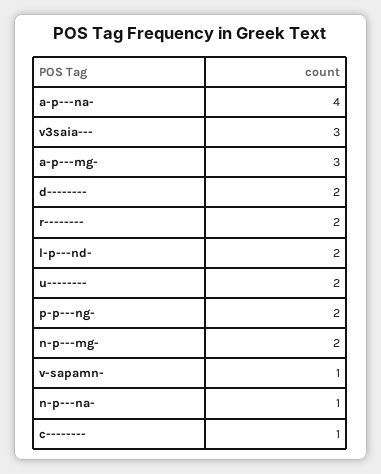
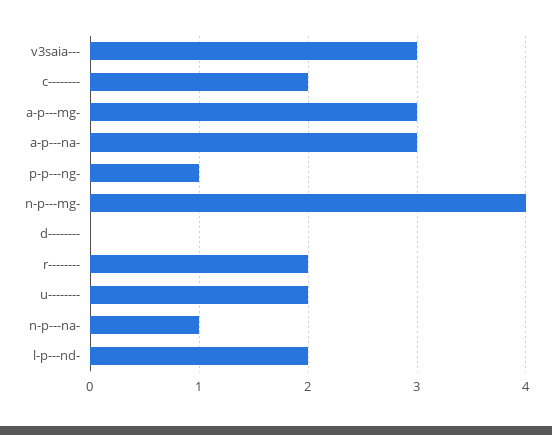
a-p---na-: 4 -> 3
d--------: 2 -> 0
p-p---ng-: 2 -> 1
n-p---mg-: 2 -> 4
v-sapamn-: 1 -> none
c--------: 1 -> 2

